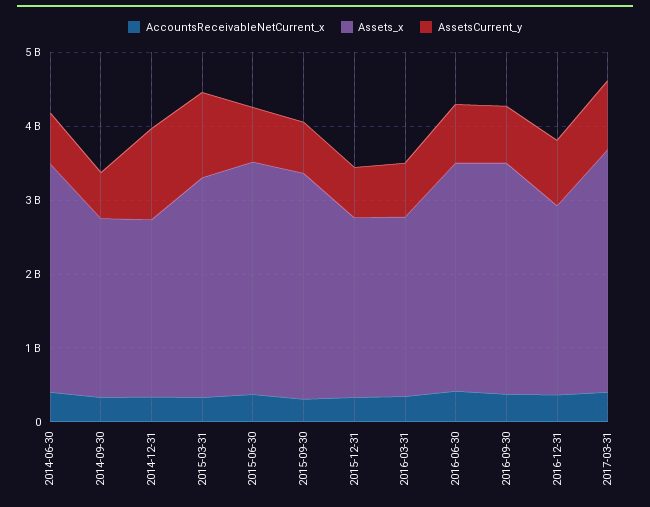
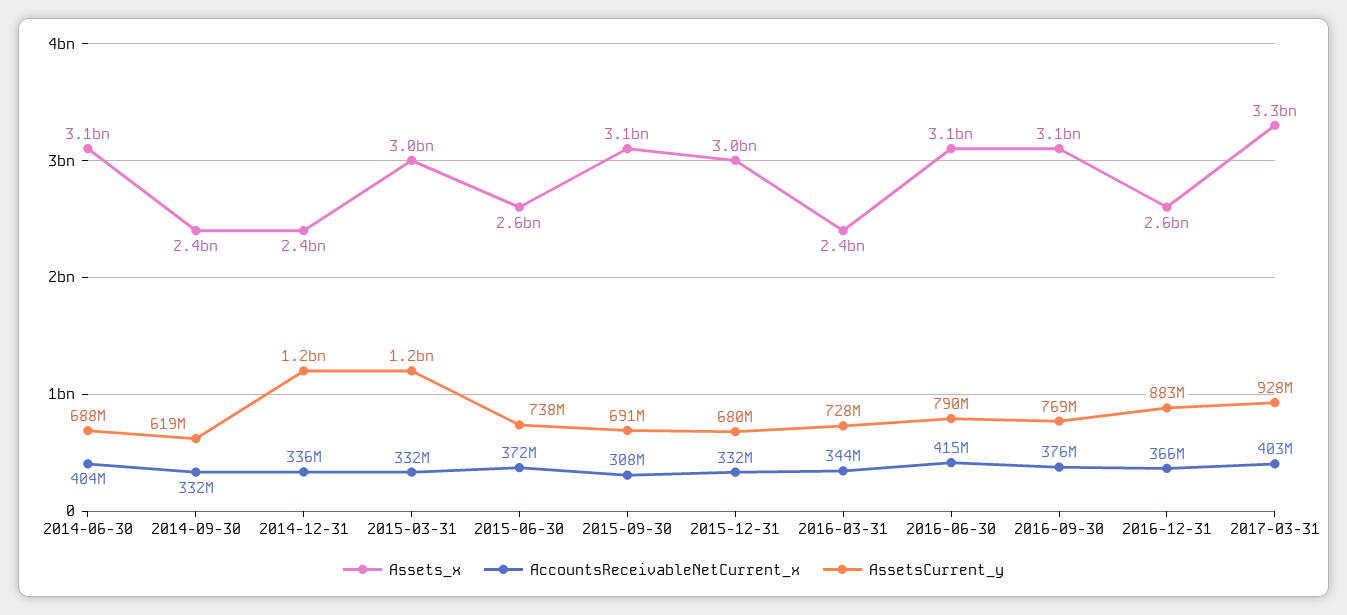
Assets_x, 2015-06-30: 3200000000 -> 2600000000
Assets_x, 2015-12-31: 2400000000 -> 3000000000

